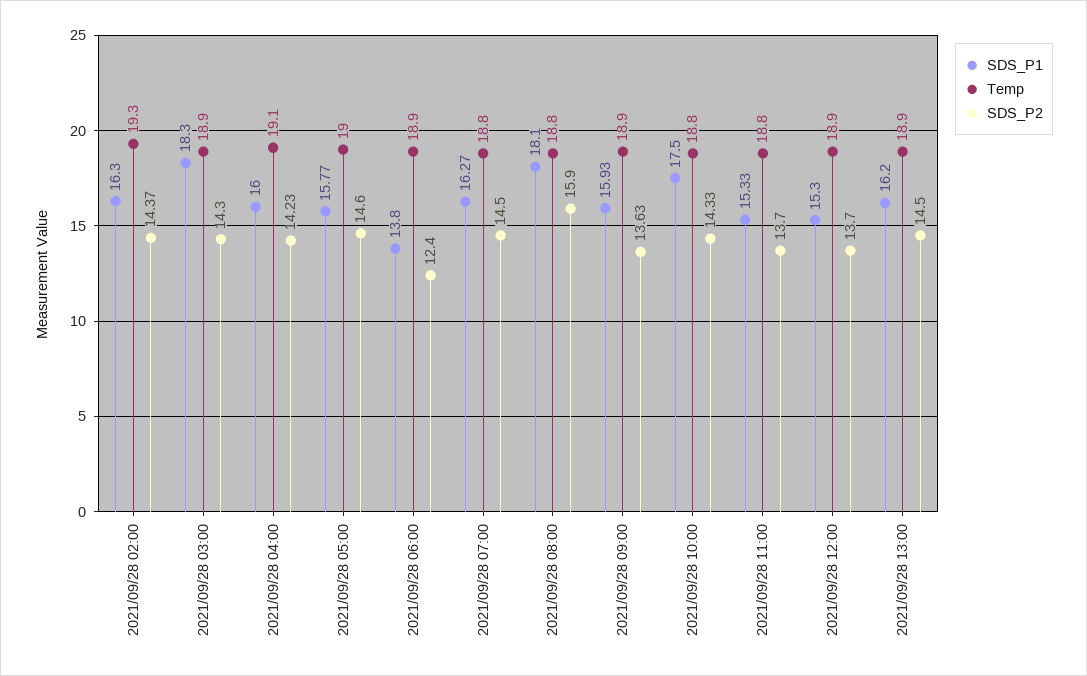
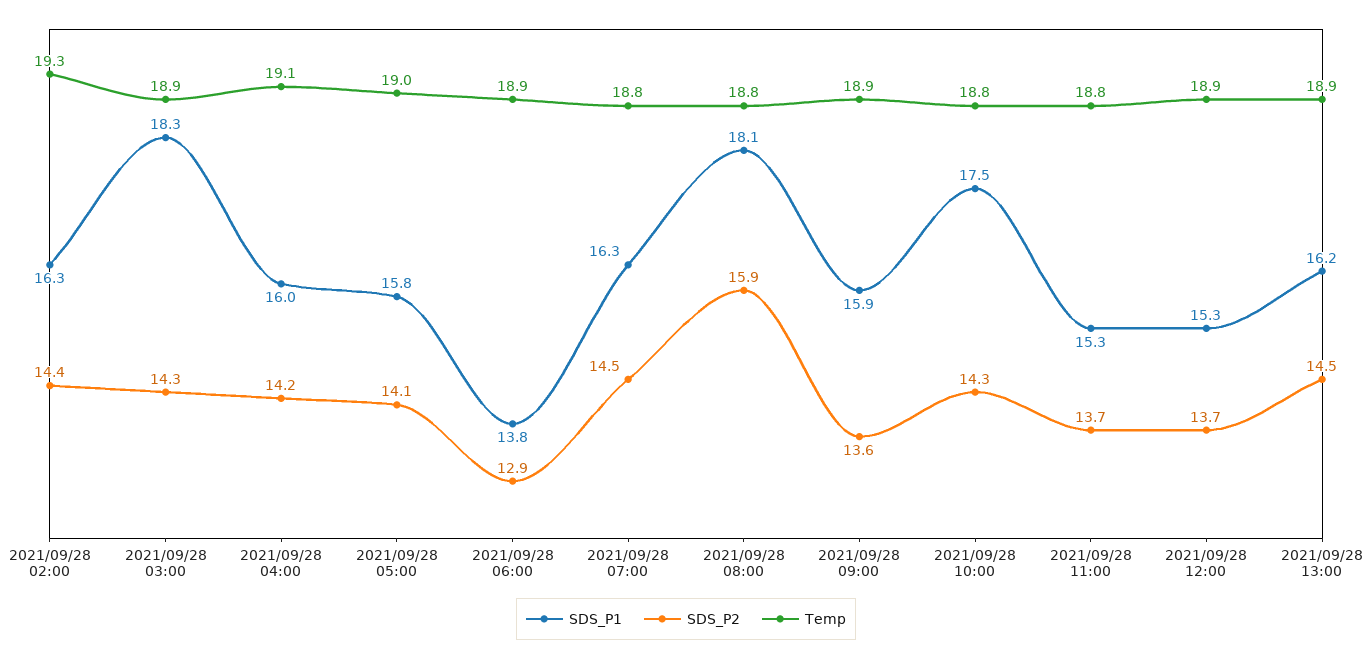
SDS_P2, 2021/09/28 05:00: 14.6 -> 14.1
SDS_P2, 2021/09/28 06:00: 12.4 -> 12.9

